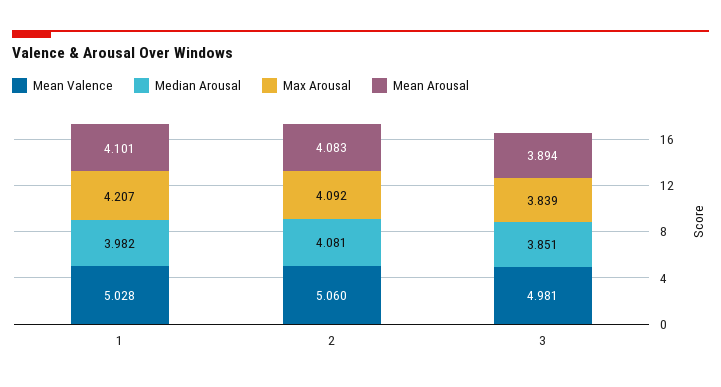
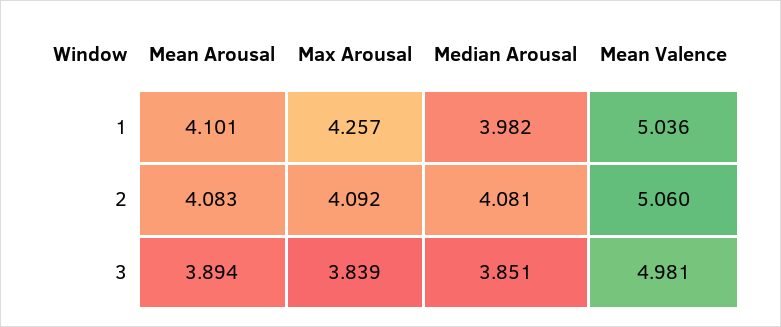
Mean Valence, 1: 5.028 -> 5.036
Max Arousal, 1: 4.207 -> 4.257

